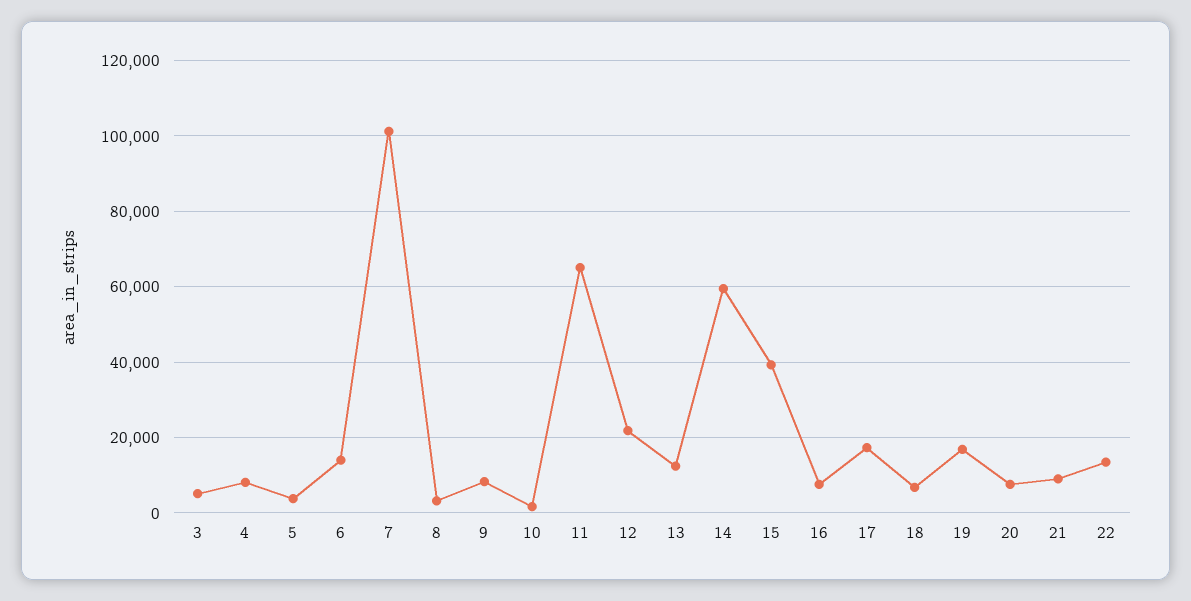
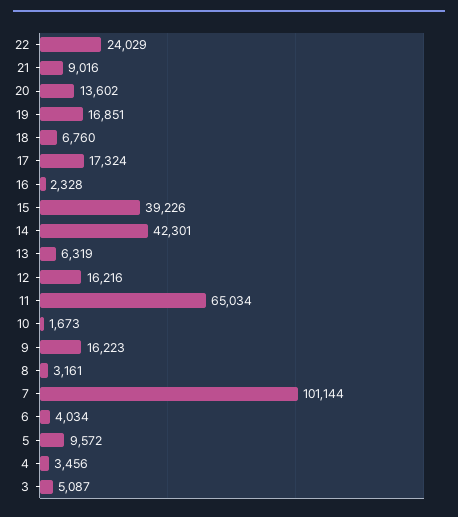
4: 8000 -> 3456
5: 4000 -> 9572
6: 14000 -> 4034
9: 8000 -> 16223
12: 22000 -> 16216
13: 12000 -> 6319
14: 60000 -> 42301
16: 8000 -> 2328
20: 8000 -> 13602
22: 14000 -> 24029

